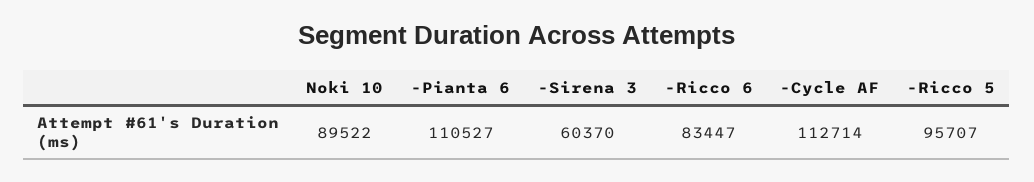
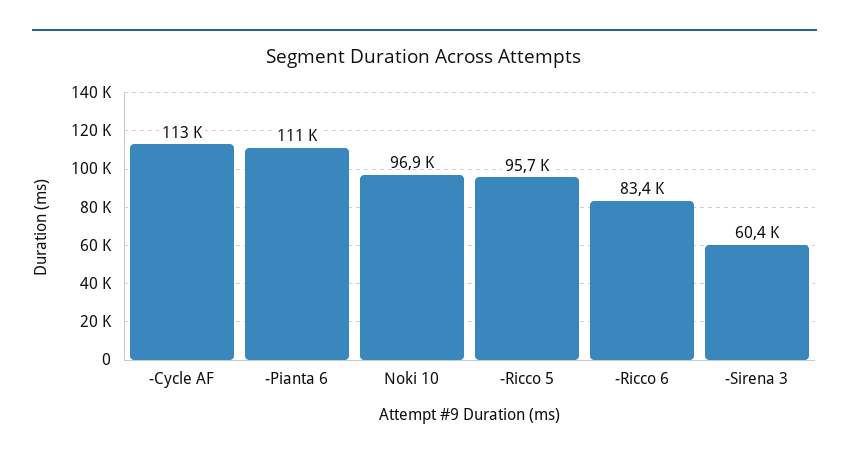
Noki 10: 89522 -> 96900

